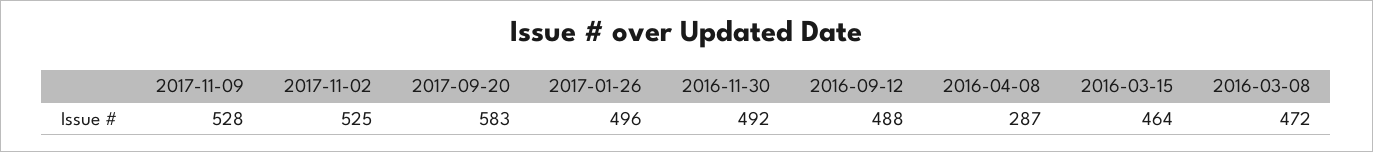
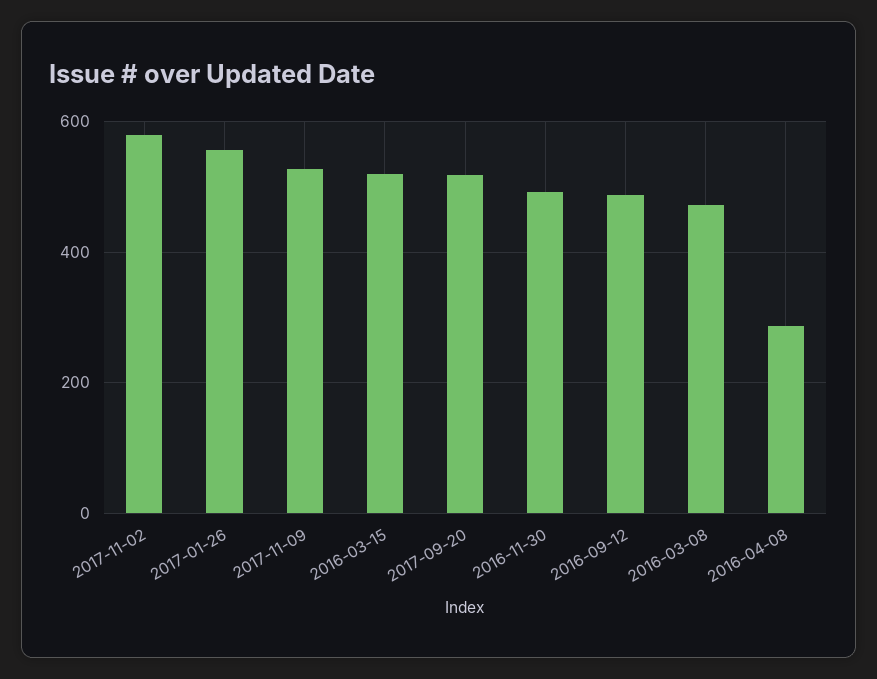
2017-11-02: 525 -> 580
2017-09-20: 583 -> 520
2017-01-26: 496 -> 560
2016-03-15: 464 -> 520

